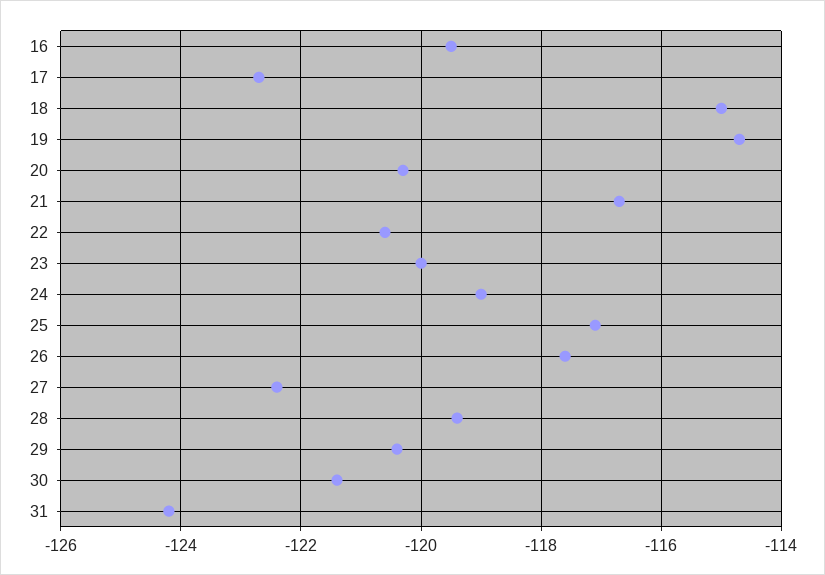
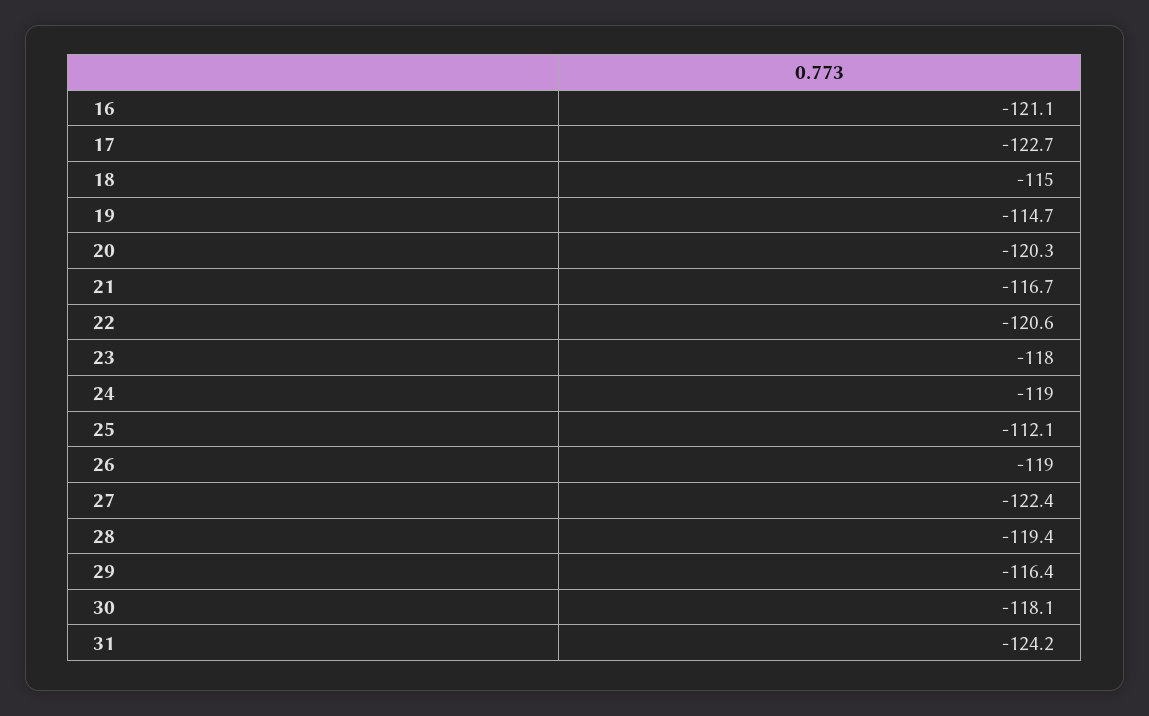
16: -119.5 -> -121.1
23: -120 -> -118
25: -117 -> -112.1
26: -117.5 -> -119
29: -120.5 -> -116.4
30: -121.5 -> -118.1

